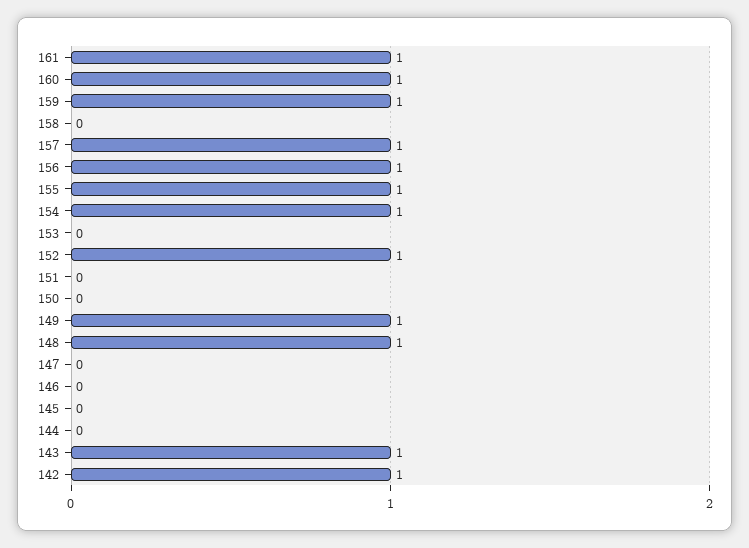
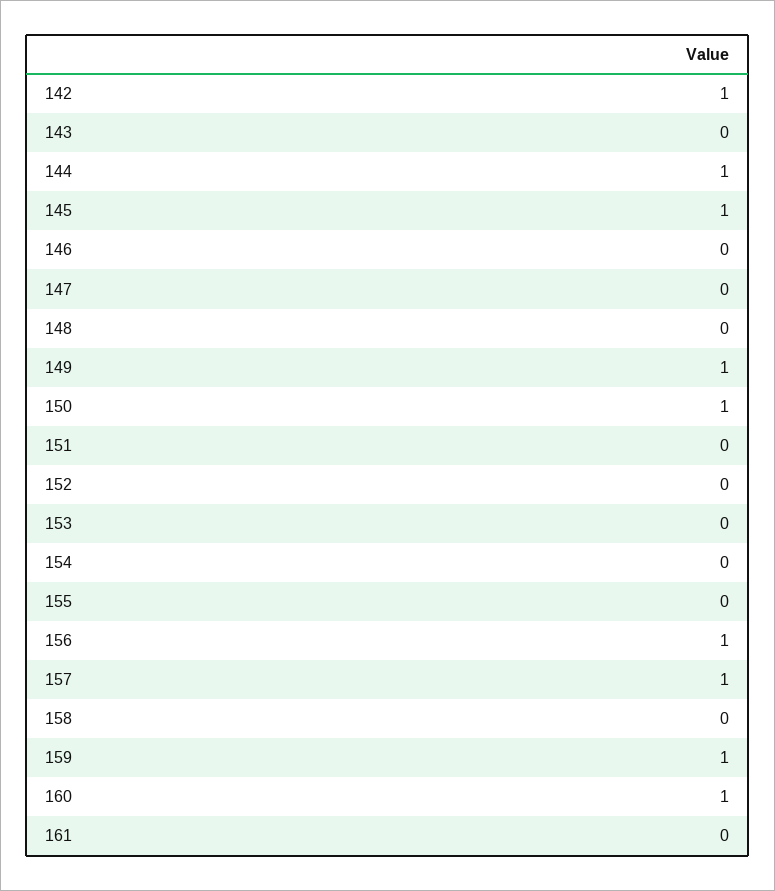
161: 1 -> 0
155: 1 -> 0
154: 1 -> 0
152: 1 -> 0
150: 0 -> 1
148: 1 -> 0
145: 0 -> 1
144: 0 -> 1
143: 1 -> 0

